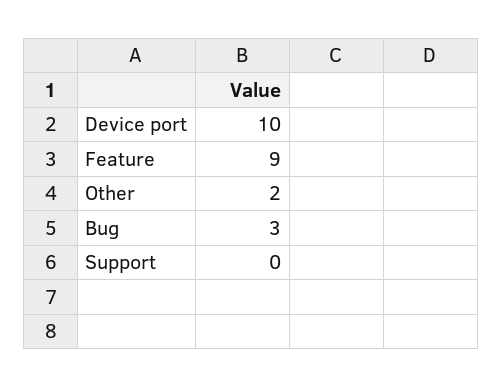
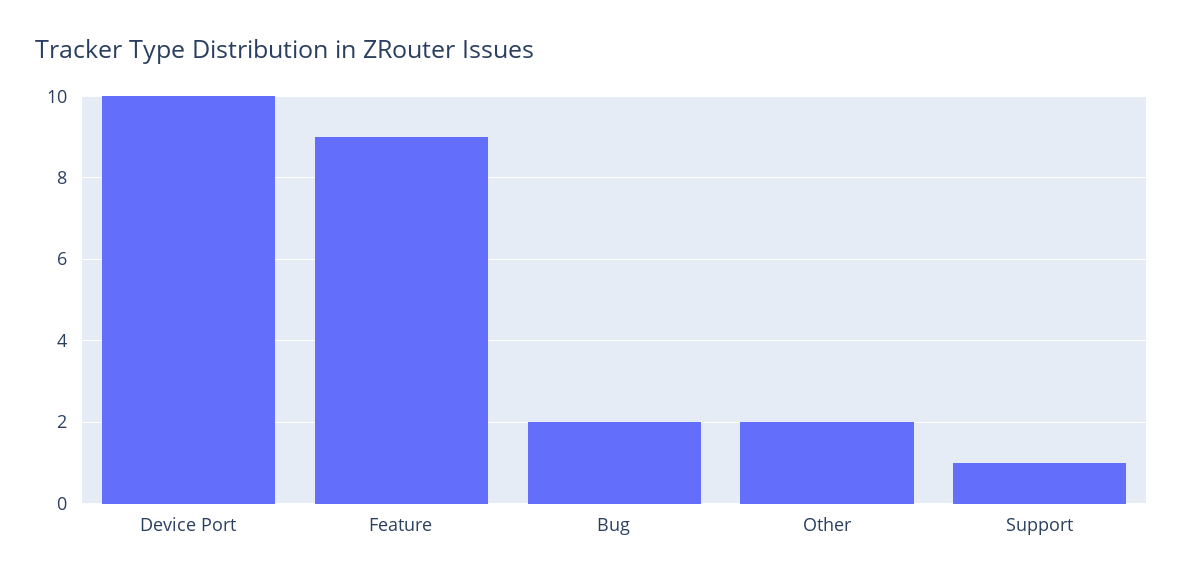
Bug: 3 -> 2
Support: 0 -> 1

